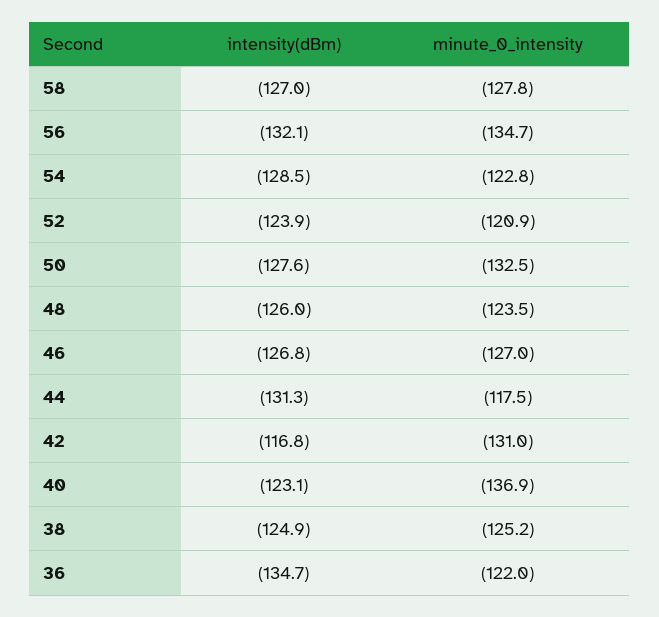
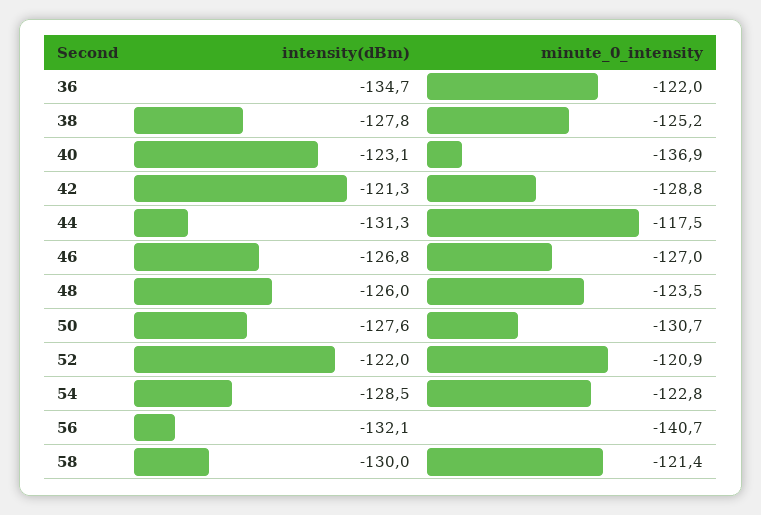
intensity(dBm), 58: -127 -> -130
minute_0_intensity, 58: -127.8 -> -121.4
minute_0_intensity, 56: -134.7 -> -140.7
intensity(dBm), 52: -123.9 -> -122
minute_0_intensity, 50: -132.5 -> -130.7
intensity(dBm), 42: -116.8 -> -121.3
minute_0_intensity, 42: -131 -> -128.8
intensity(dBm), 38: -124.9 -> -127.8

